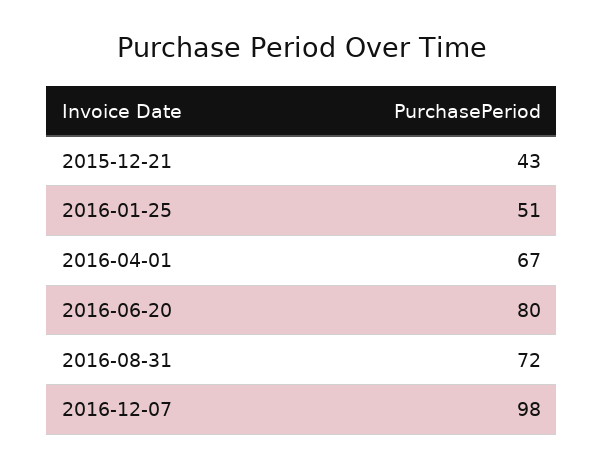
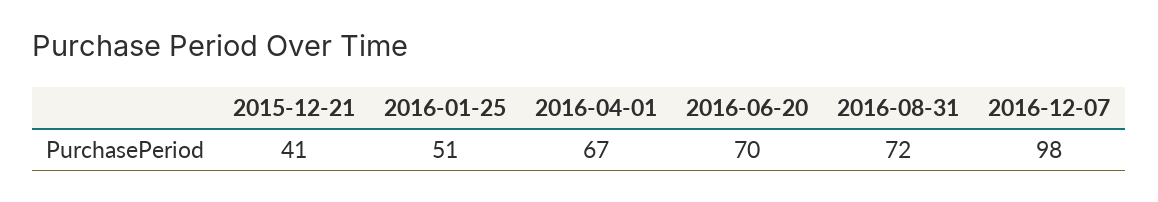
2015-12-21: 43 -> 41
2016-06-20: 80 -> 70

